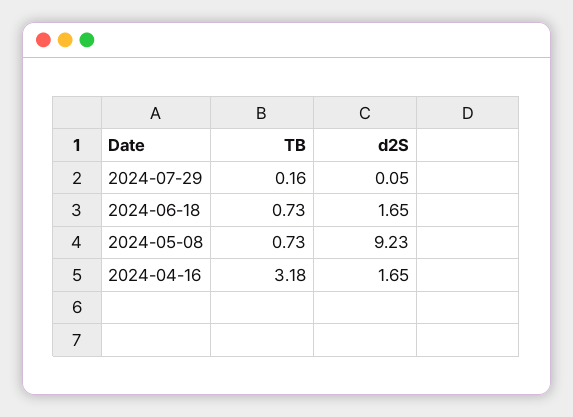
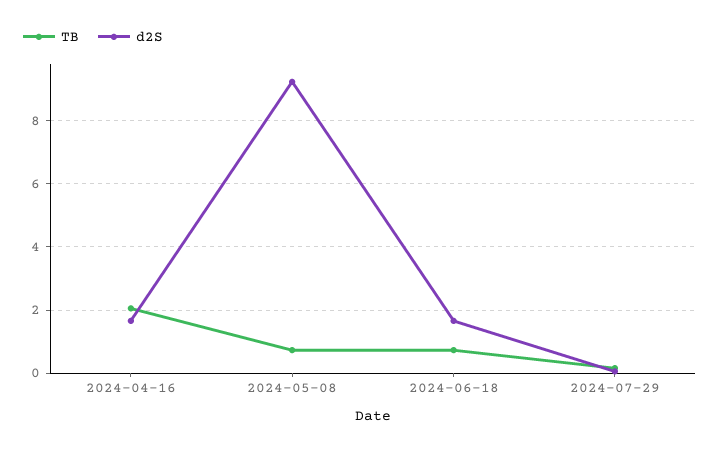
TB, 2024-04-16: 3.18 -> 2

